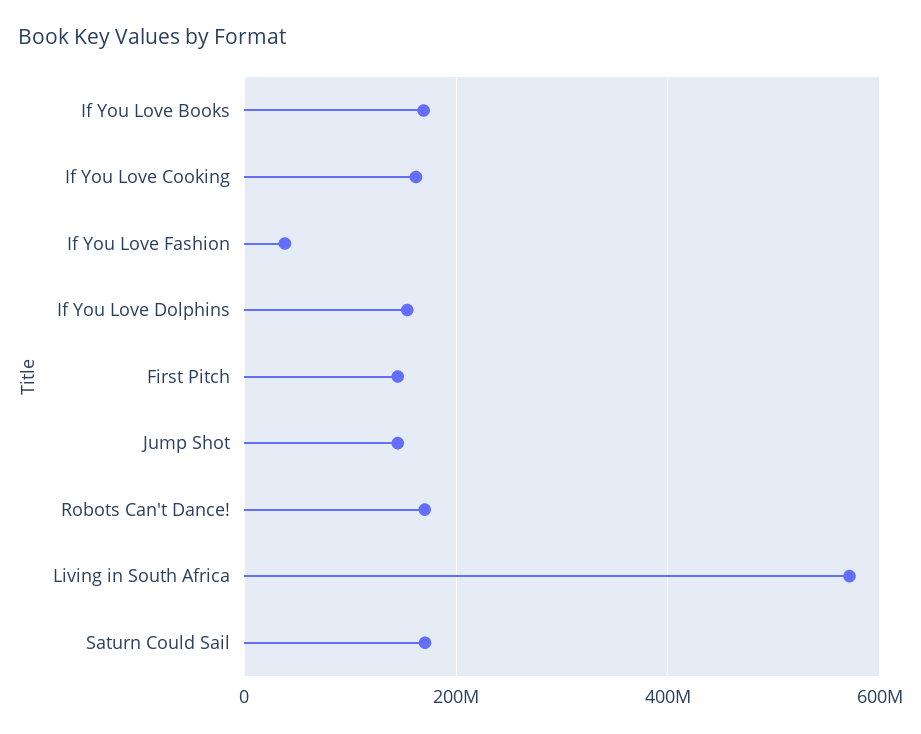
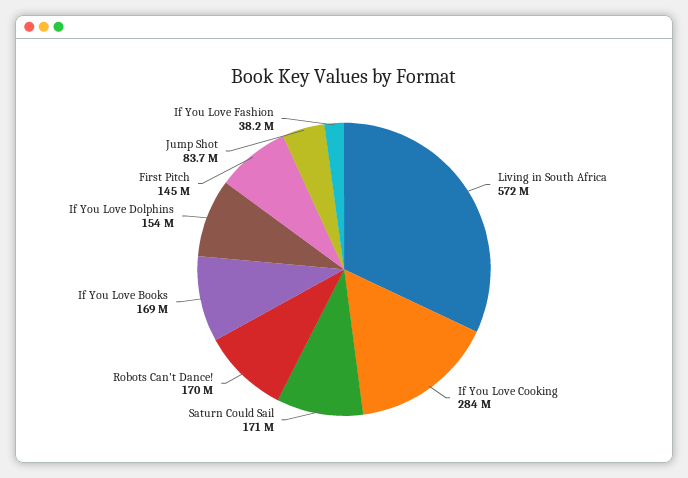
If You Love Cooking: 160000000 -> 284000000
Jump Shot: 140000000 -> 83700000

